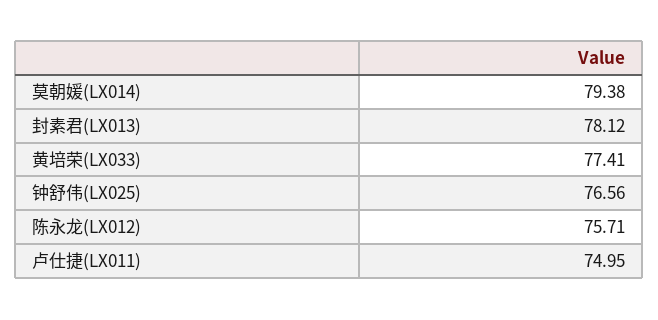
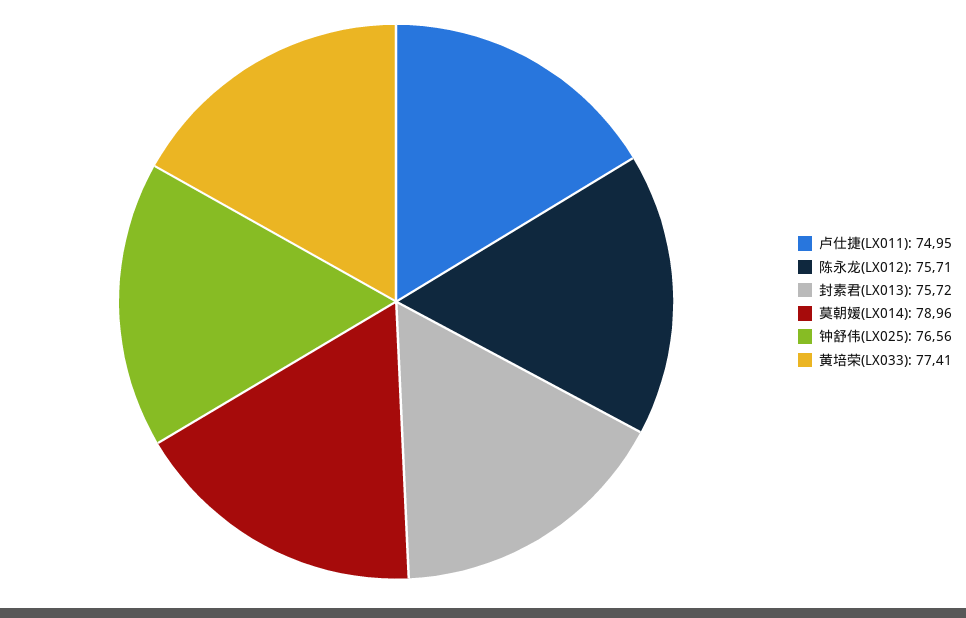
莫朝媛(LX014): 79.38 -> 78.96
封素君(LX013): 78.12 -> 75.72

